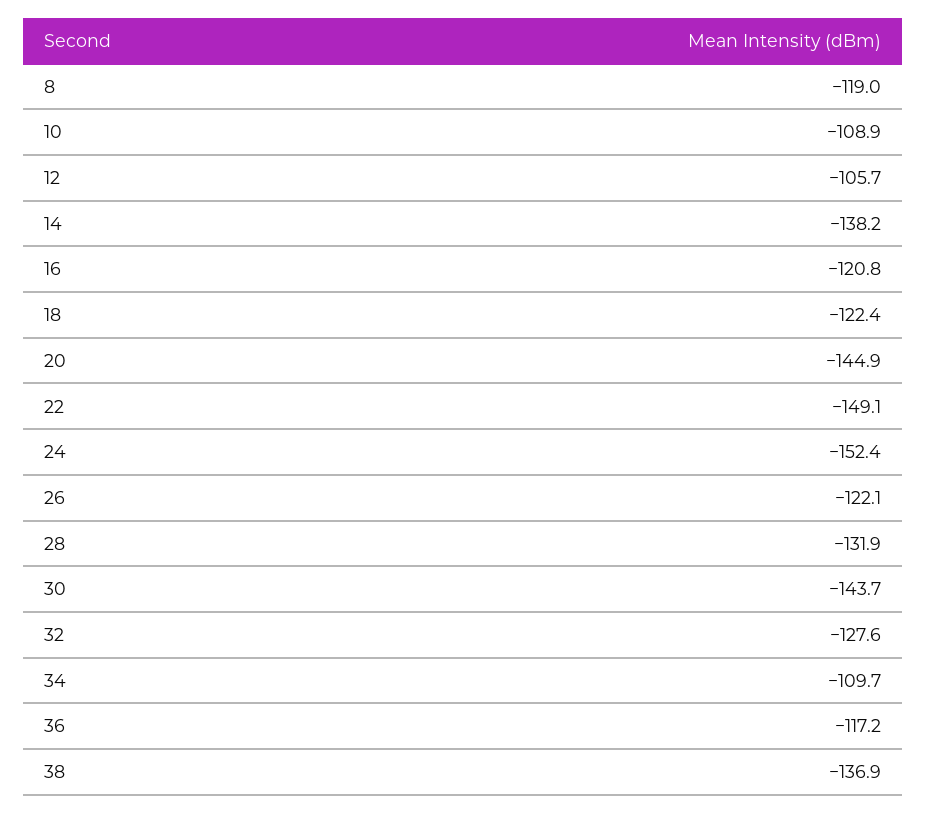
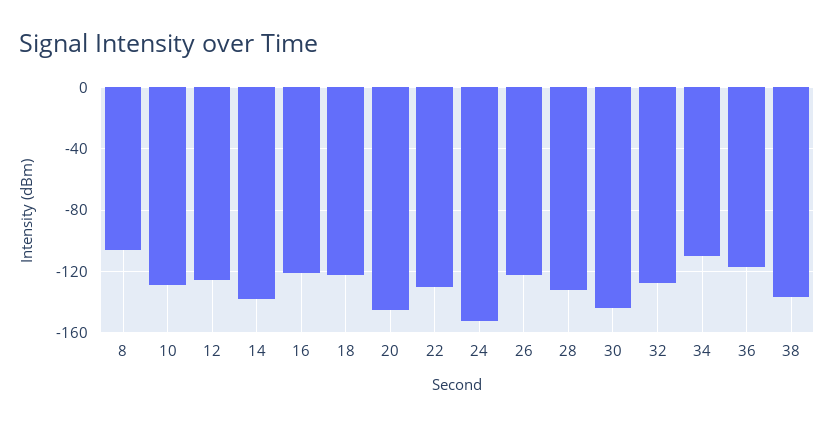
8: -119 -> -105
10: -108.9 -> -130
12: -105.7 -> -125
22: -149.1 -> -130

